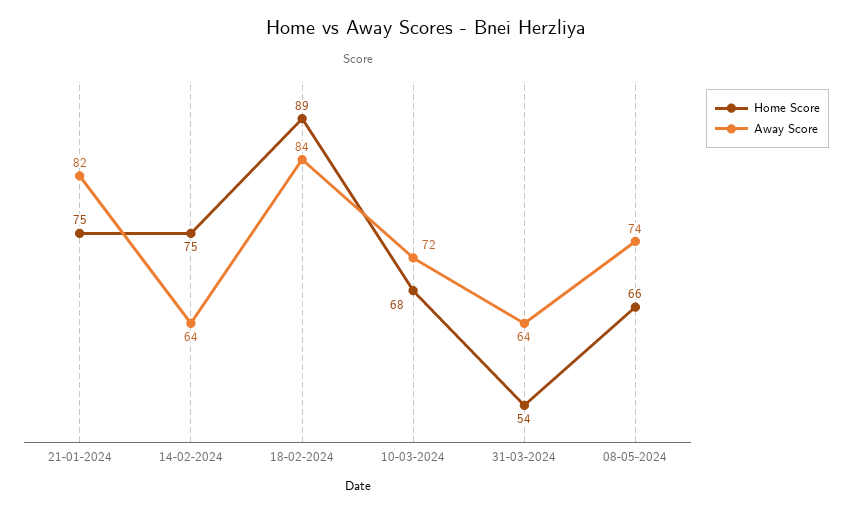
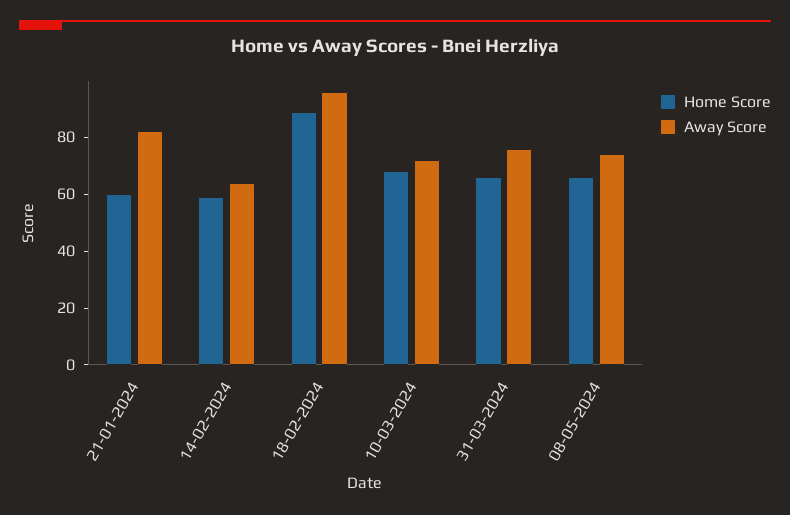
Home Score, 21-01-2024: 75 -> 60
Home Score, 14-02-2024: 75 -> 60
Away Score, 18-02-2024: 84 -> 95
Home Score, 31-03-2024: 54 -> 65
Away Score, 31-03-2024: 64 -> 75

